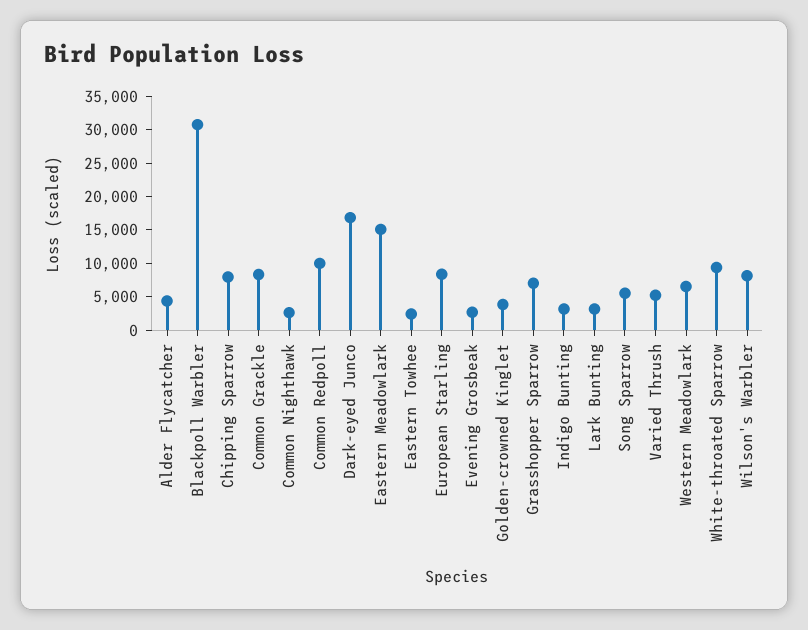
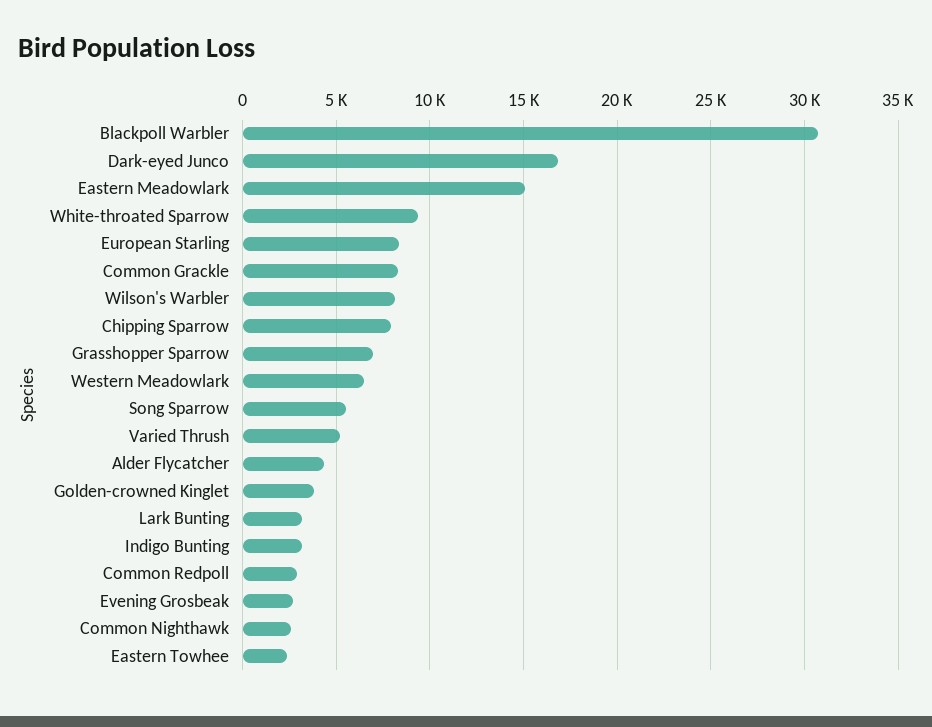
Common Redpoll: 10000 -> 3000

